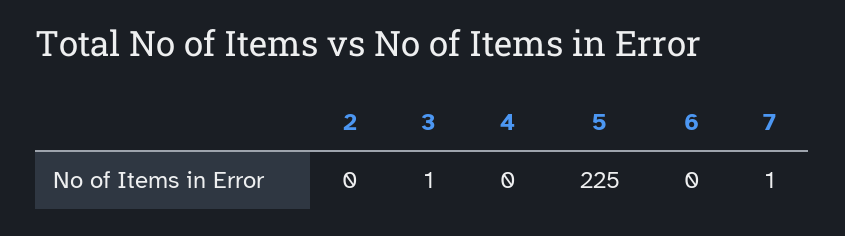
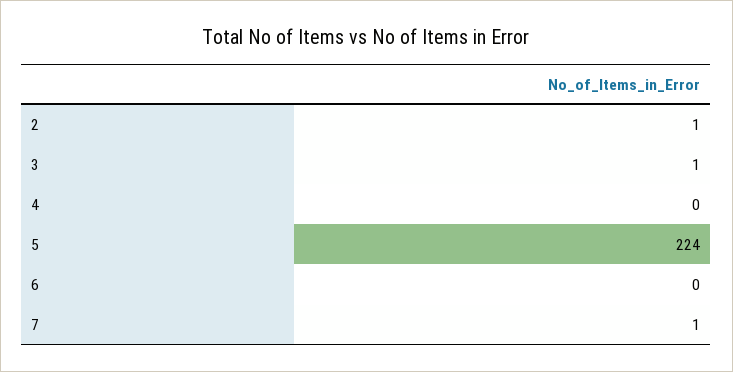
2: 0 -> 1
5: 225 -> 224

